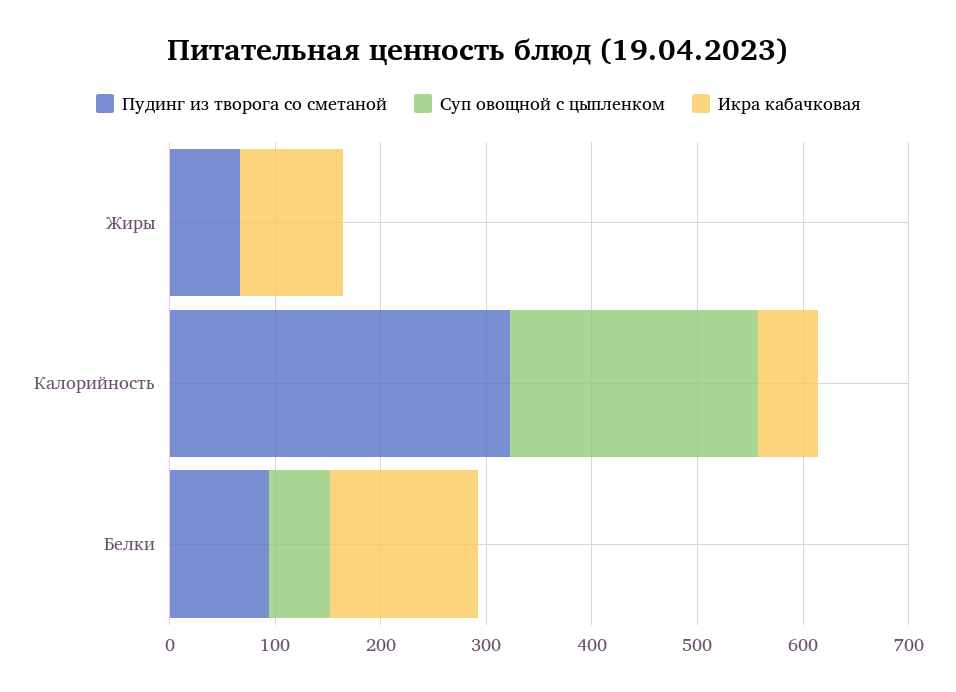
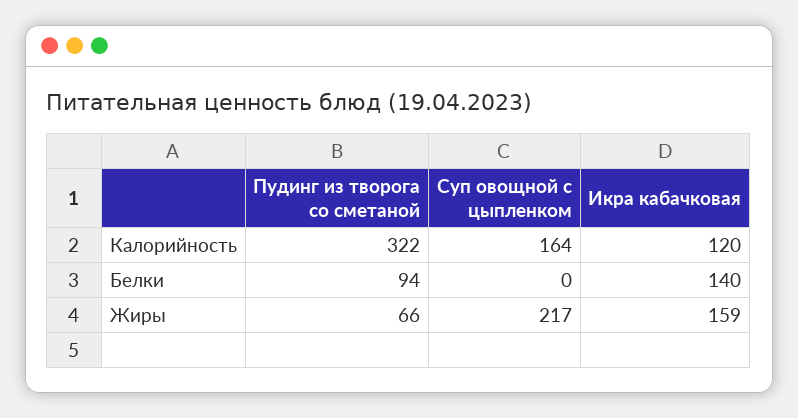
Суп овощной с цыпленком, Жиры: 0 -> 217
Икра кабачковая, Жиры: 100 -> 159
Суп овощной с цыпленком, Калорийность: 240 -> 164
Икра кабачковая, Калорийность: 60 -> 120
Суп овощной с цыпленком, Белки: 60 -> 0

